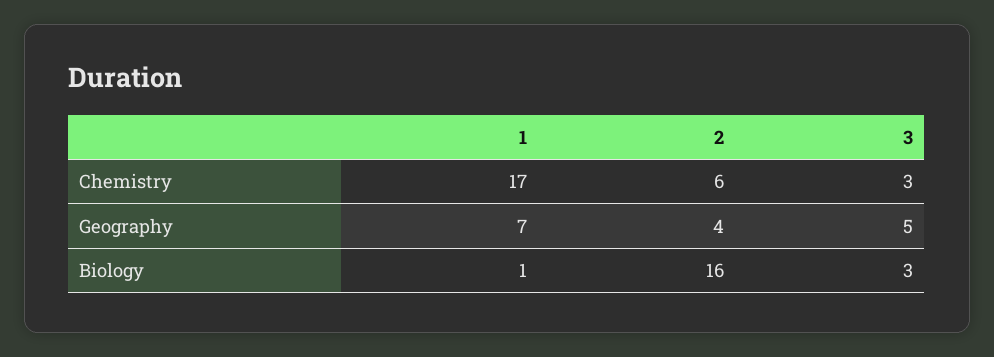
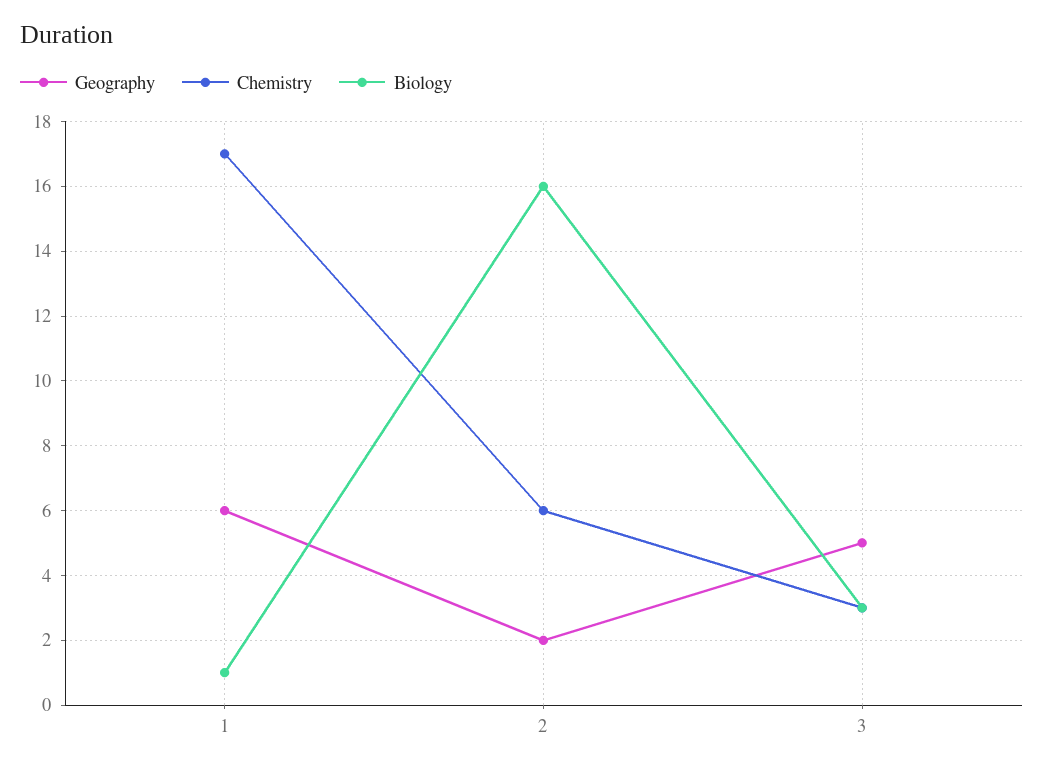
Geography, 1: 7 -> 6
Geography, 2: 4 -> 2

